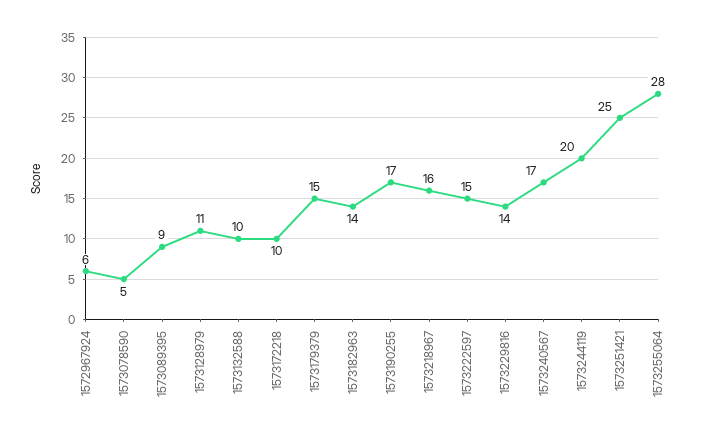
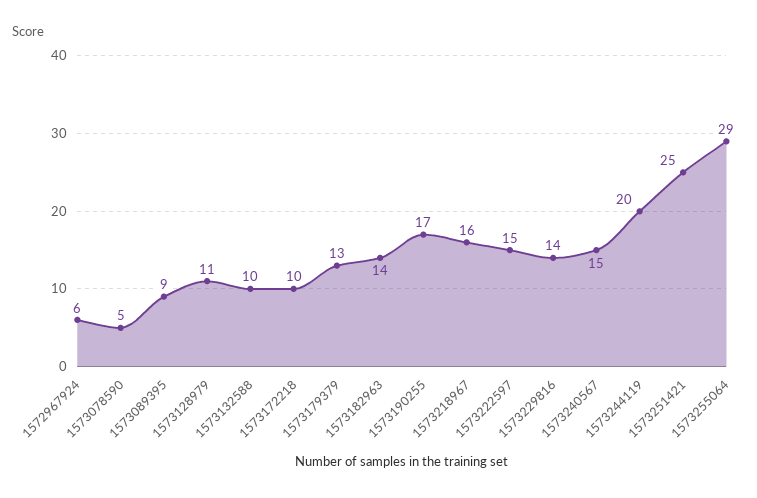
1573179379: 15 -> 13
1573240567: 17 -> 15
1573255064: 28 -> 29

